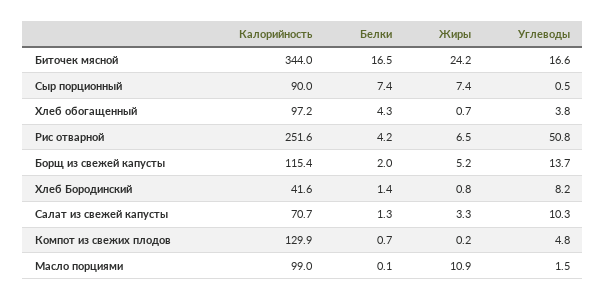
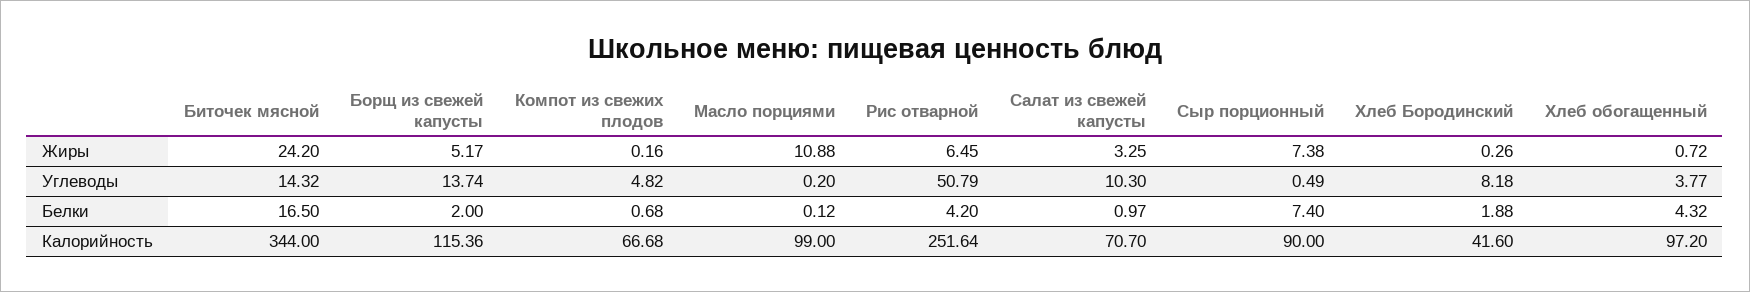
Углеводы, Биточек мясной: 16.6 -> 14.32
Белки, Хлеб Бородинский: 1.4 -> 1.88
Жиры, Хлеб Бородинский: 0.8 -> 0.26
Белки, Салат из свежей капусты: 1.3 -> 0.97
Калорийность, Компот из свежих плодов: 129.9 -> 66.68
Углеводы, Масло порциями: 1.5 -> 0.2

